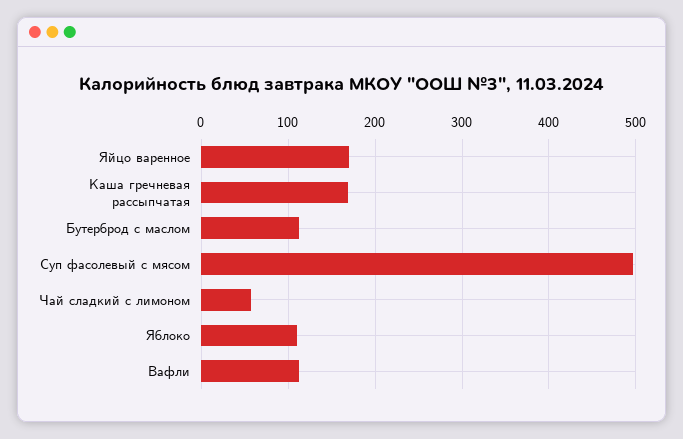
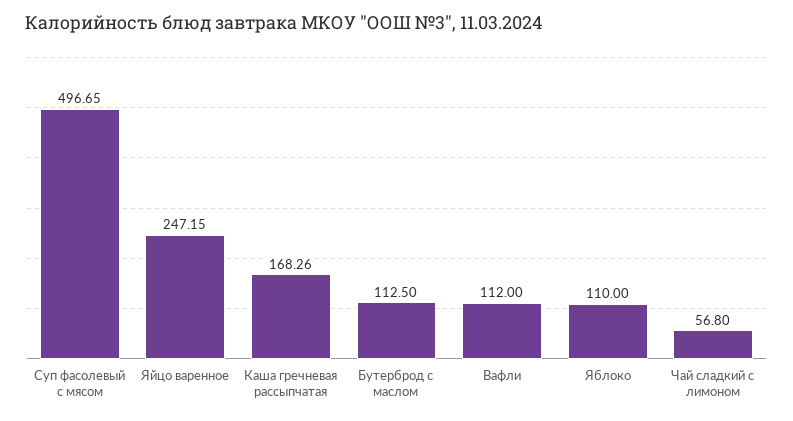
Яйцо варенное: 170 -> 247.15

